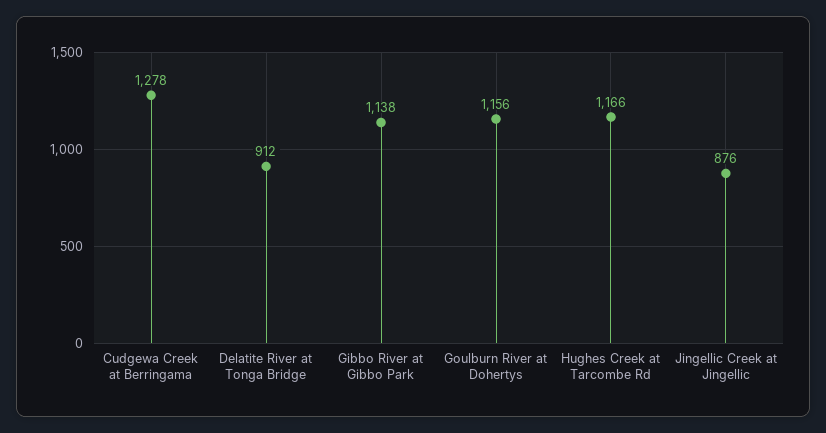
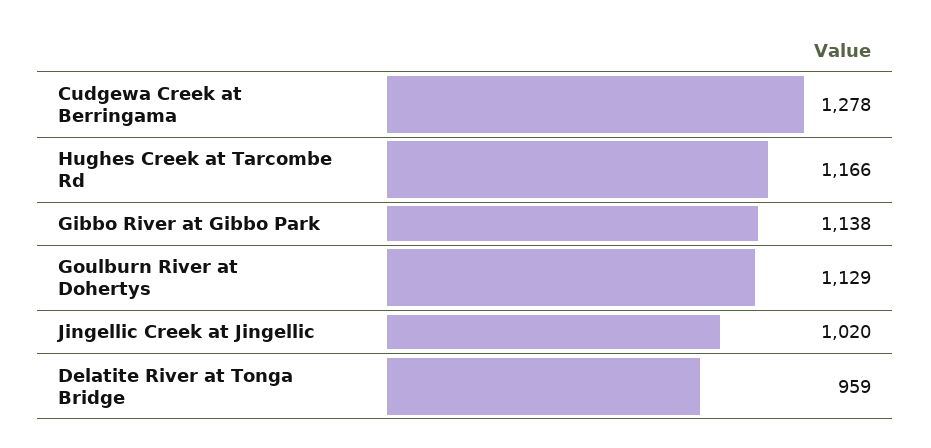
Delatite River at Tonga Bridge: 912 -> 959
Goulburn River at Dohertys: 1156 -> 1129
Jingellic Creek at Jingellic: 876 -> 1020

